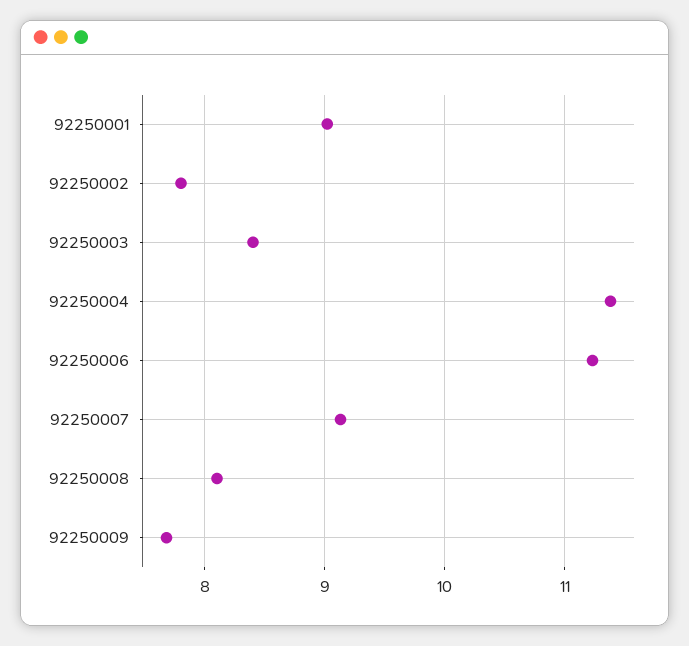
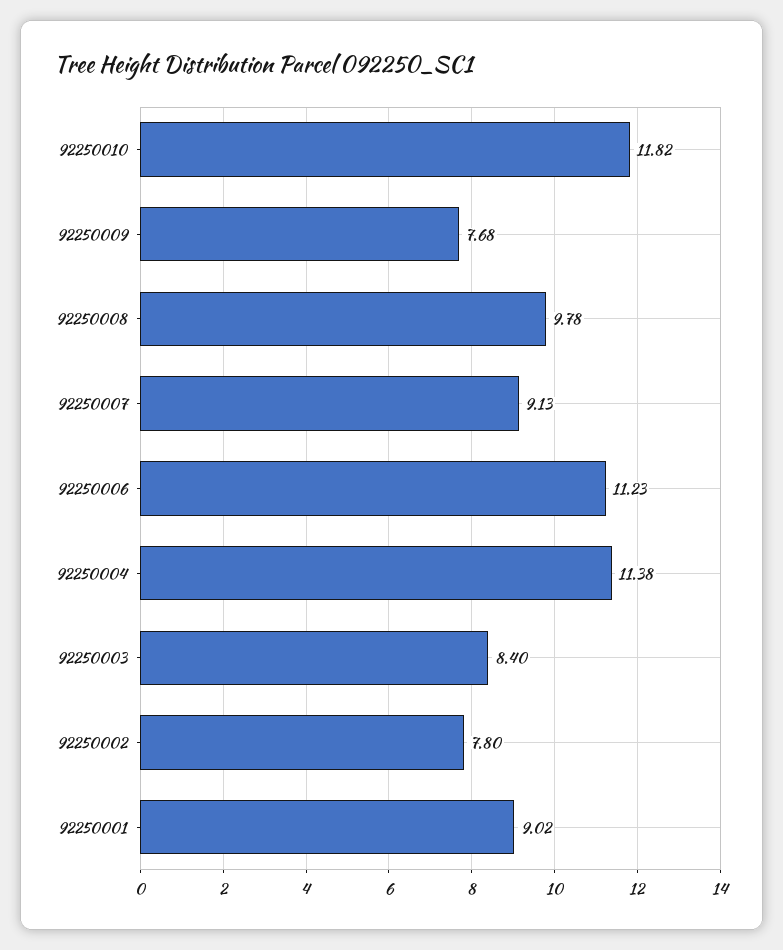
92250008: 8.1 -> 9.78
92250010: none -> 11.82

